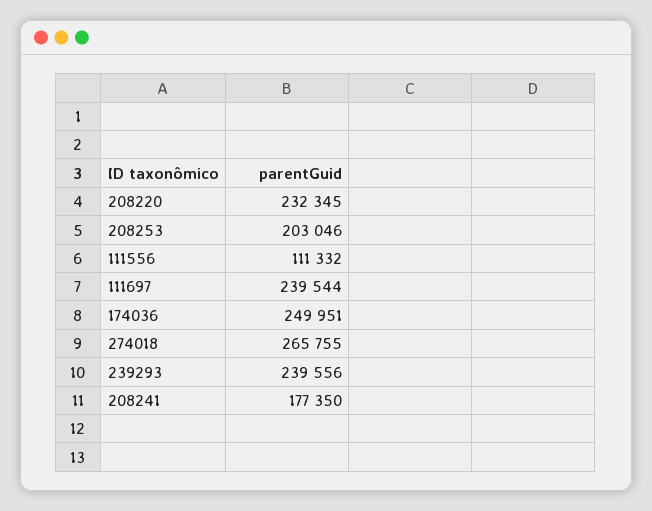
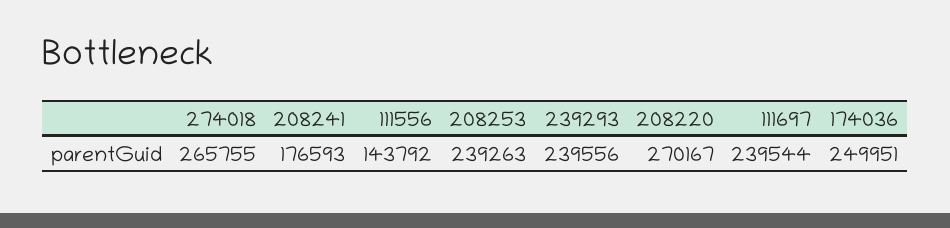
208220: 232345 -> 270167
208253: 203046 -> 239263
111556: 111332 -> 143792
208241: 177350 -> 176593

